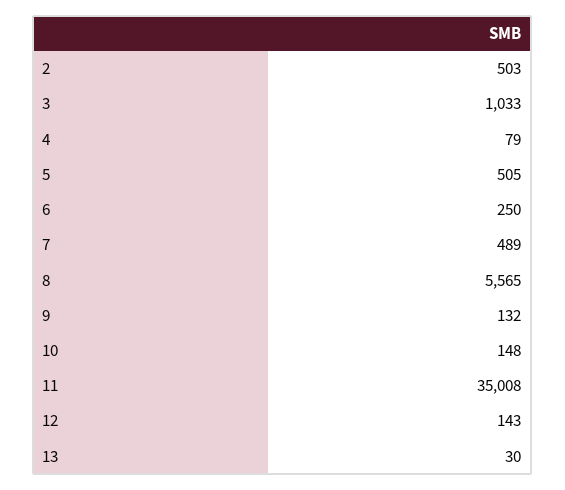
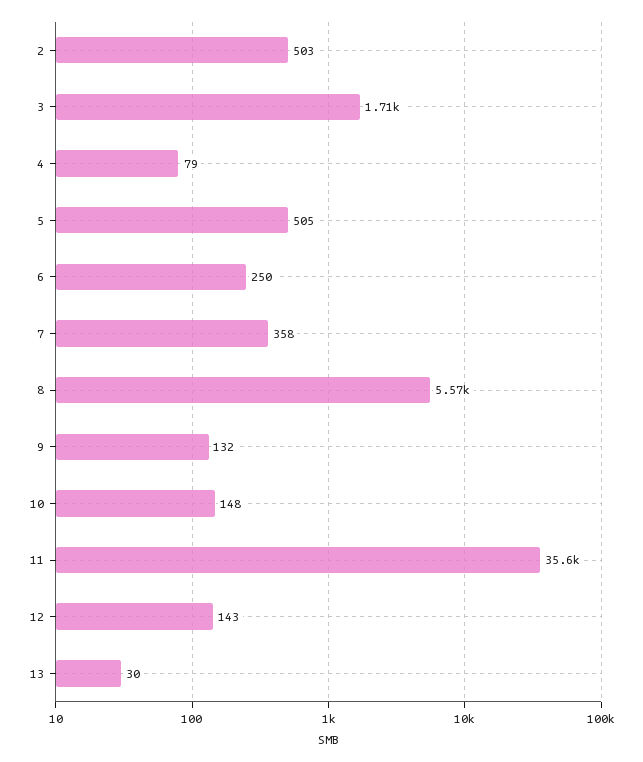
3: 1033 -> 1710
7: 489 -> 358
11: 35008 -> 35600

